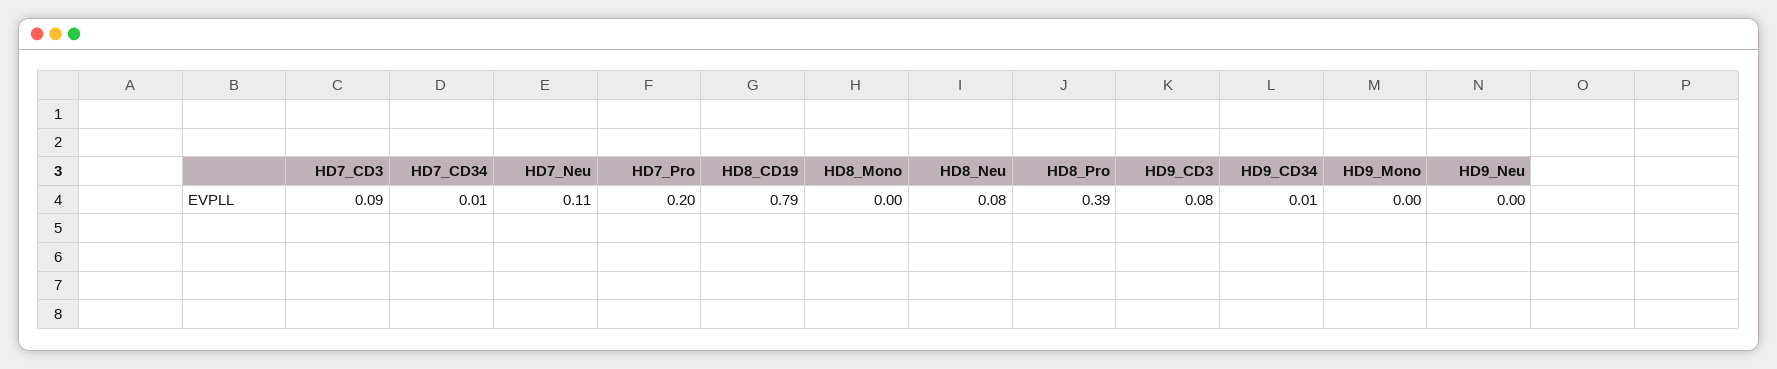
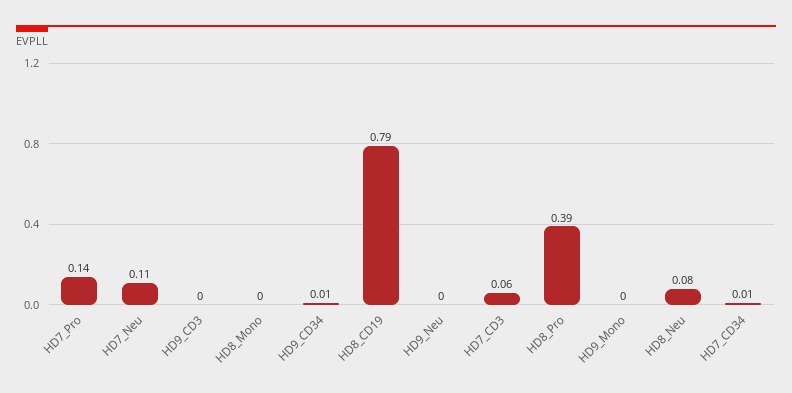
HD7_CD3: 0.09 -> 0.06
HD7_Pro: 0.2 -> 0.14
HD9_CD3: 0.08 -> 0

